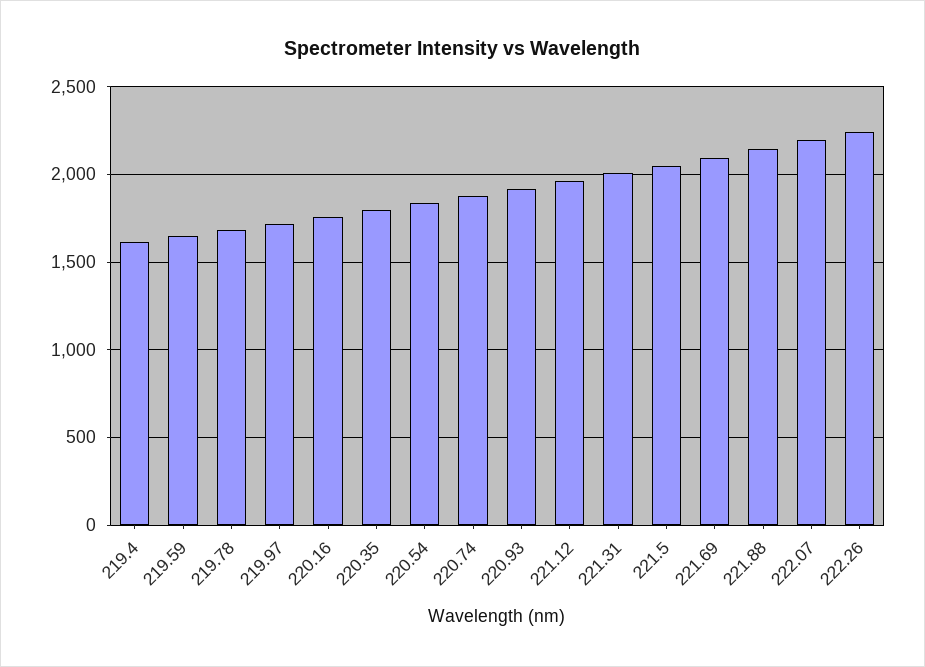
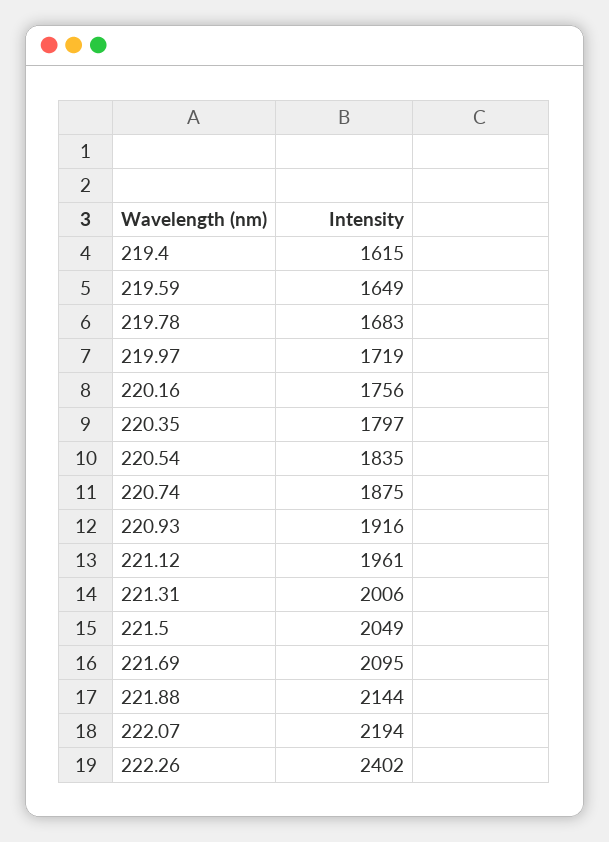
222.26: 2250 -> 2402

